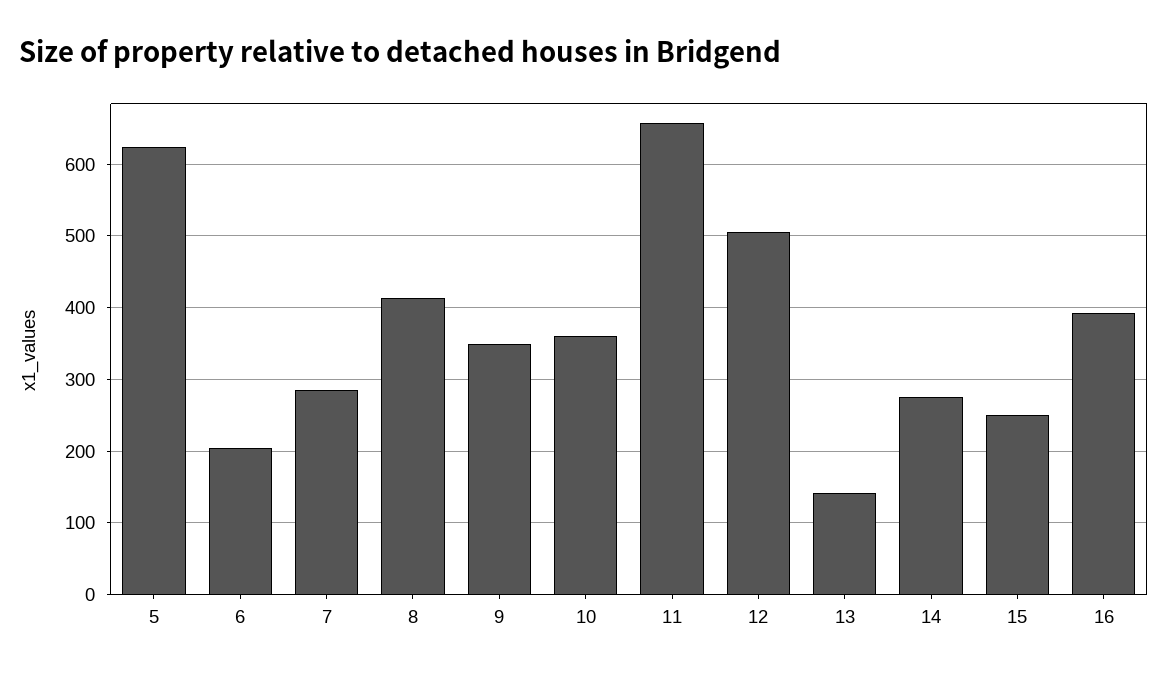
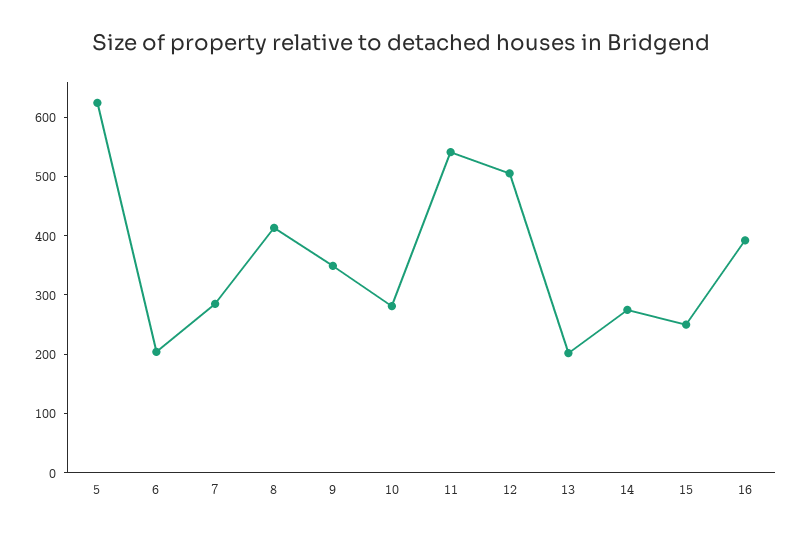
10: 360 -> 280
11: 660 -> 540
13: 140 -> 200

